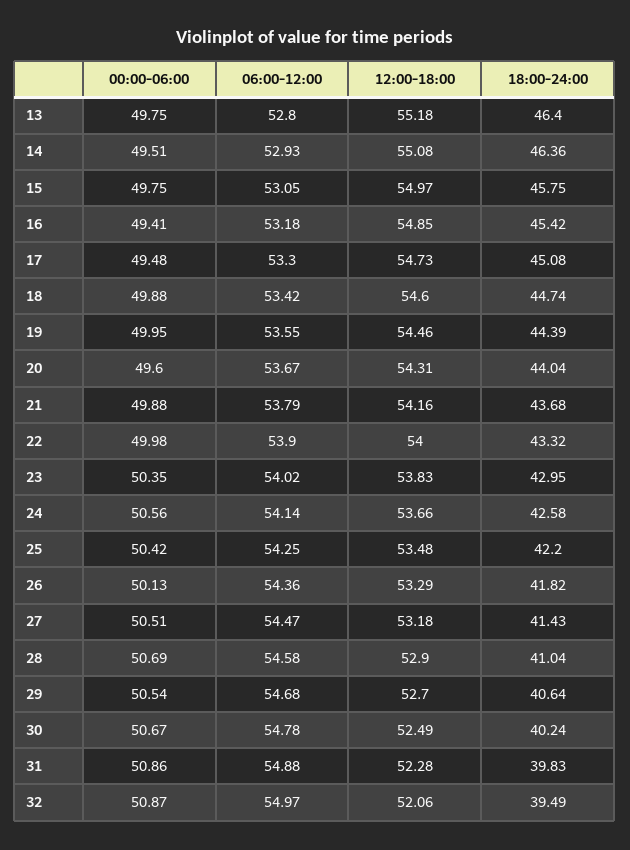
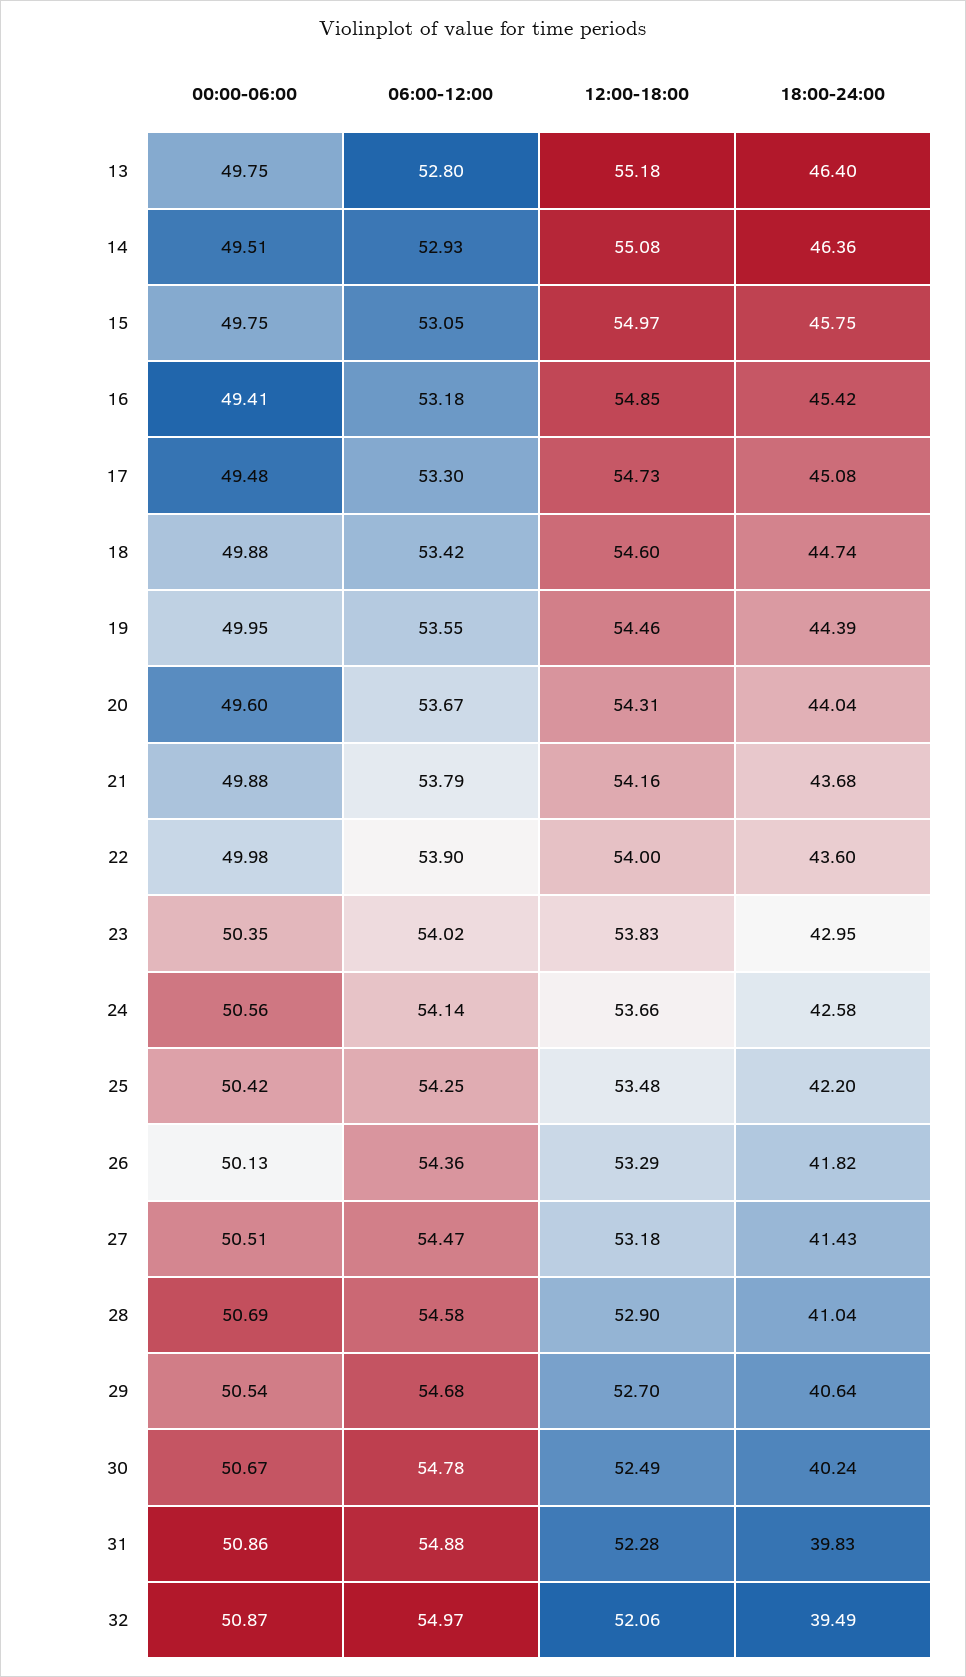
18:00-24:00, 22: 43.32 -> 43.6

